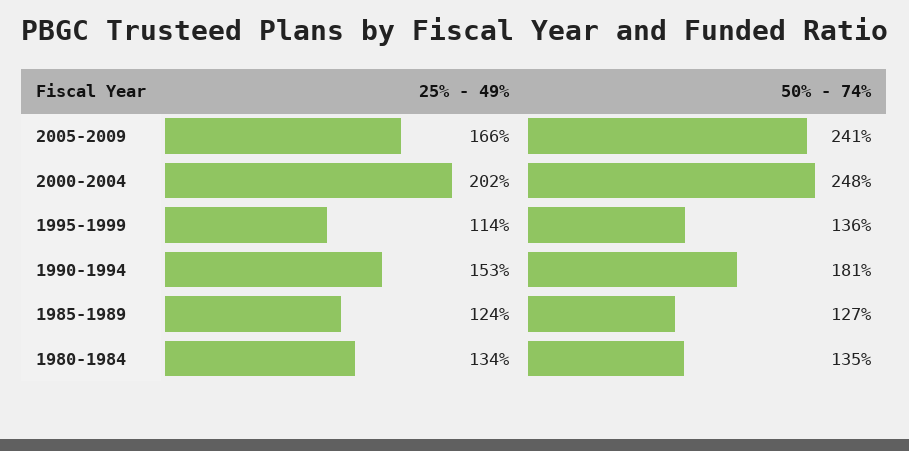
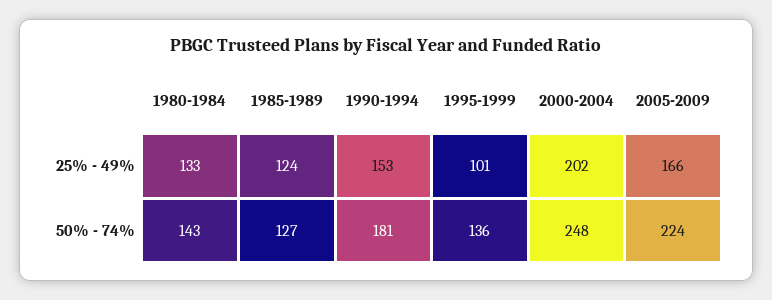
50% - 74%, 2005-2009: 241 -> 224
25% - 49%, 1995-1999: 114 -> 101
25% - 49%, 1980-1984: 134 -> 133
50% - 74%, 1980-1984: 135 -> 143

